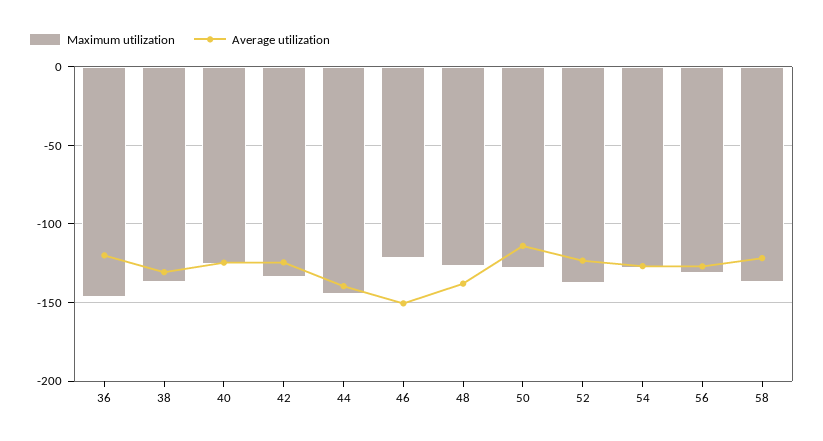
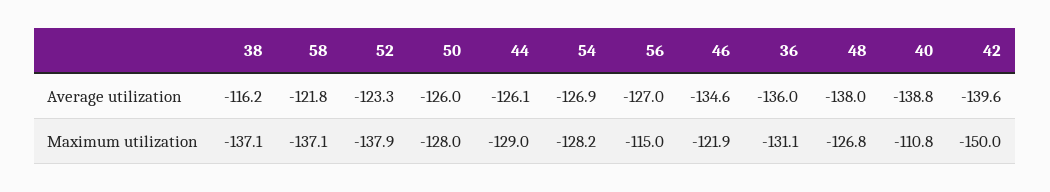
Maximum utilization, 36: -145 -> -131.1
Average utilization, 36: -120 -> -136
Average utilization, 38: -130 -> -116.2
Maximum utilization, 40: -125 -> -110.8
Average utilization, 40: -125 -> -138.8
Maximum utilization, 42: -135 -> -150
Average utilization, 42: -125 -> -139.6
Maximum utilization, 44: -145 -> -129
Average utilization, 44: -140 -> -126.1
Average utilization, 46: -150 -> -134.6
Average utilization, 50: -115 -> -126
Maximum utilization, 56: -130 -> -115

